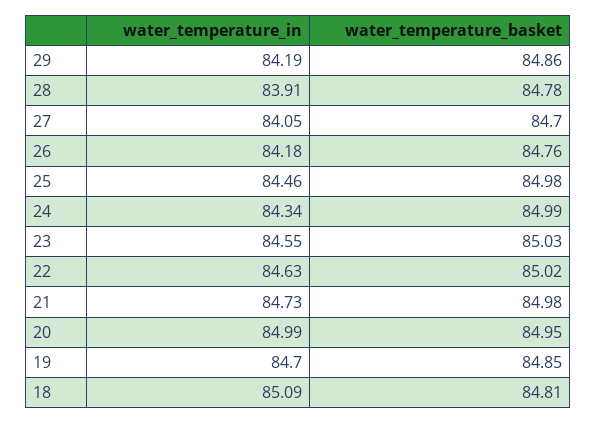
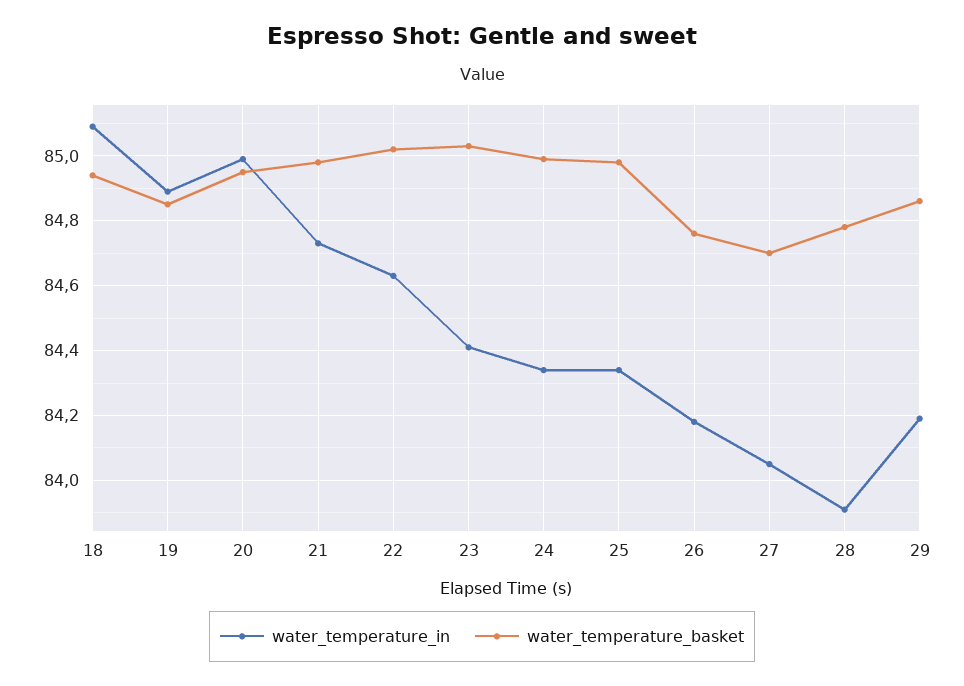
water_temperature_in, 25: 84.46 -> 84.35
water_temperature_in, 23: 84.55 -> 84.4
water_temperature_in, 19: 84.7 -> 84.9
water_temperature_basket, 18: 84.81 -> 84.95

